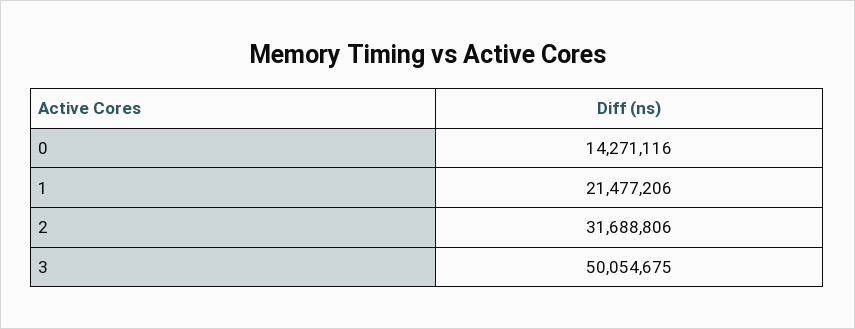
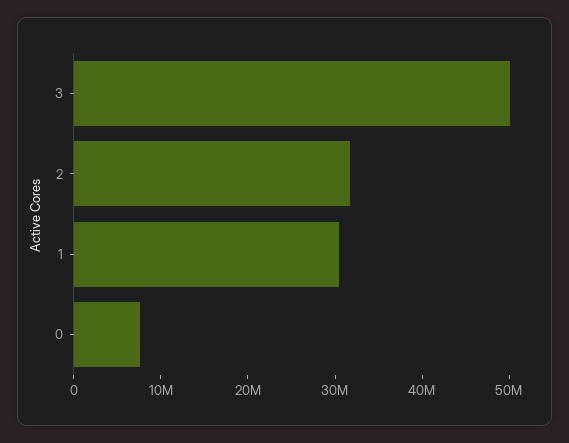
0: 14271116 -> 8000000
1: 21477206 -> 30000000

